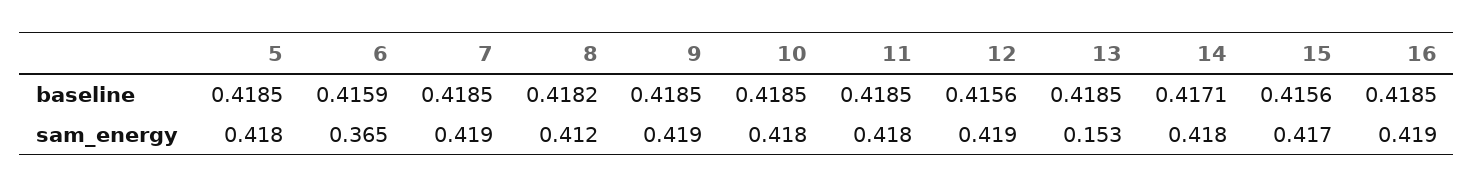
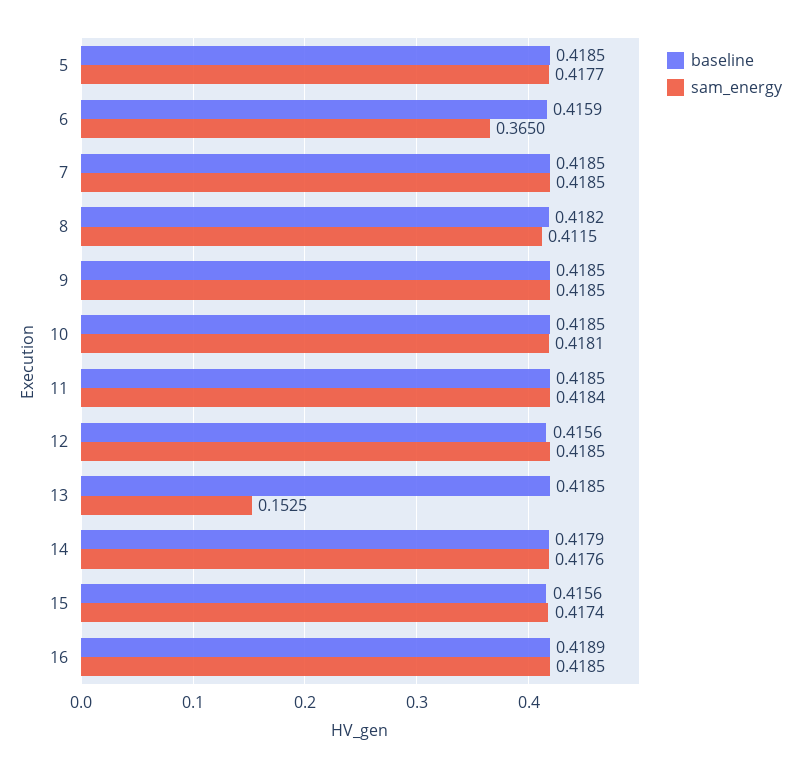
baseline, 14: 0.4171 -> 0.4179
baseline, 16: 0.4185 -> 0.4189

